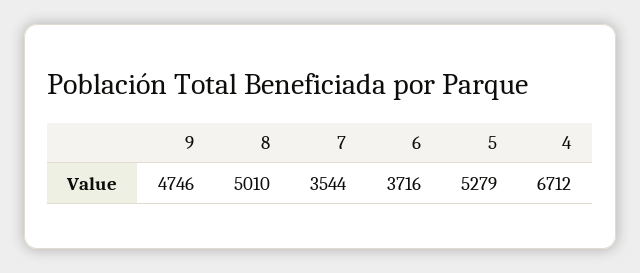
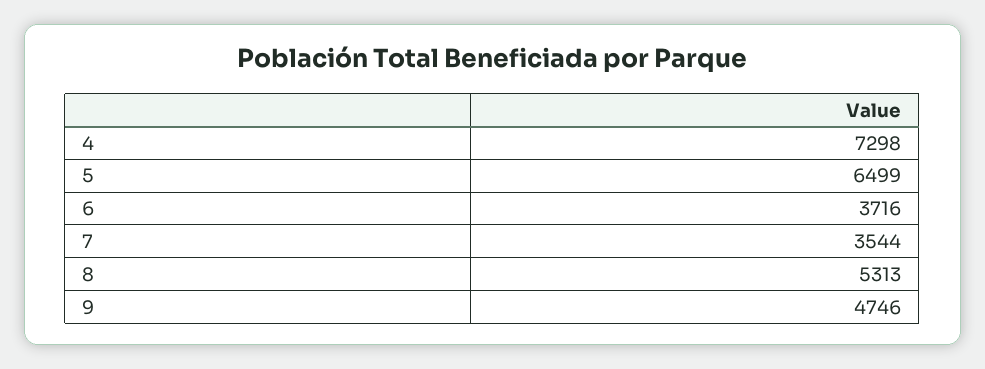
8: 5010 -> 5313
5: 5279 -> 6499
4: 6712 -> 7298

